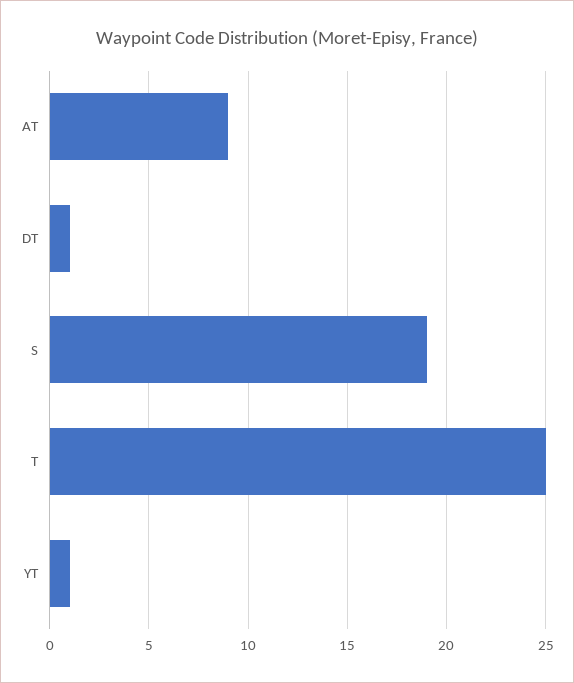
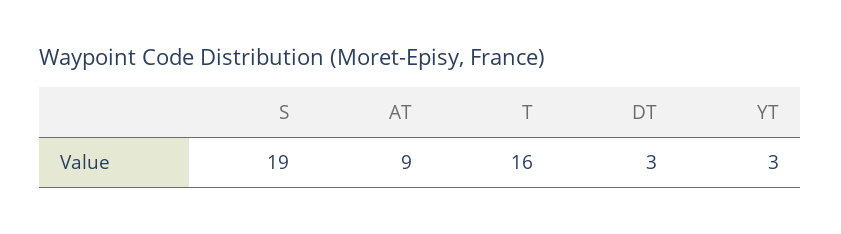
DT: 1 -> 3
T: 25 -> 16
YT: 1 -> 3

